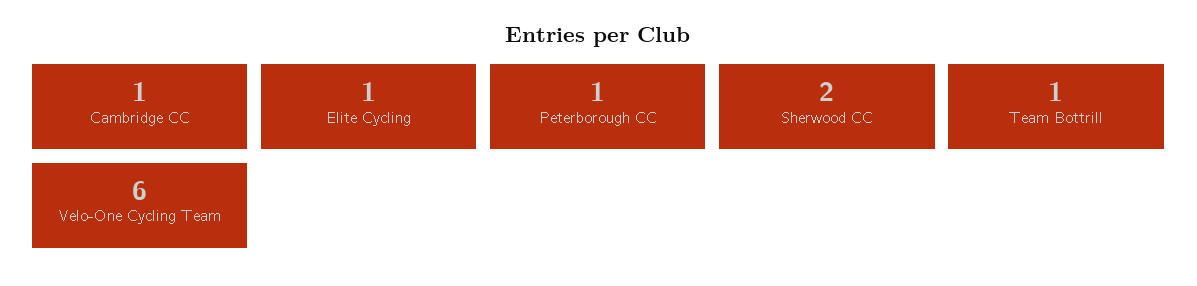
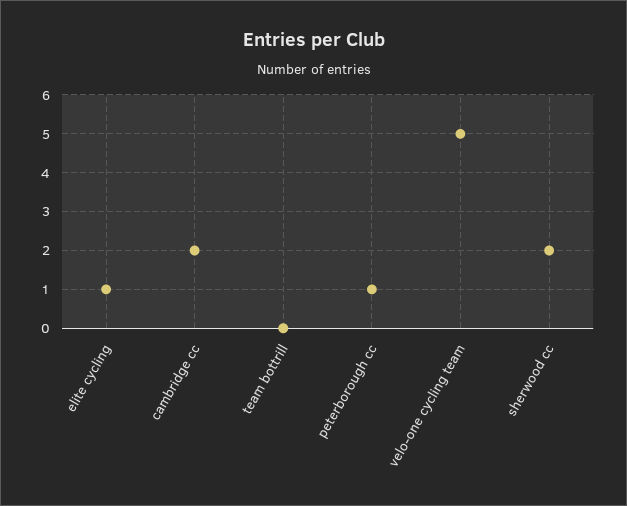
Cambridge CC: 1 -> 2
Team Bottrill: 1 -> 0
Velo-One Cycling Team: 6 -> 5

